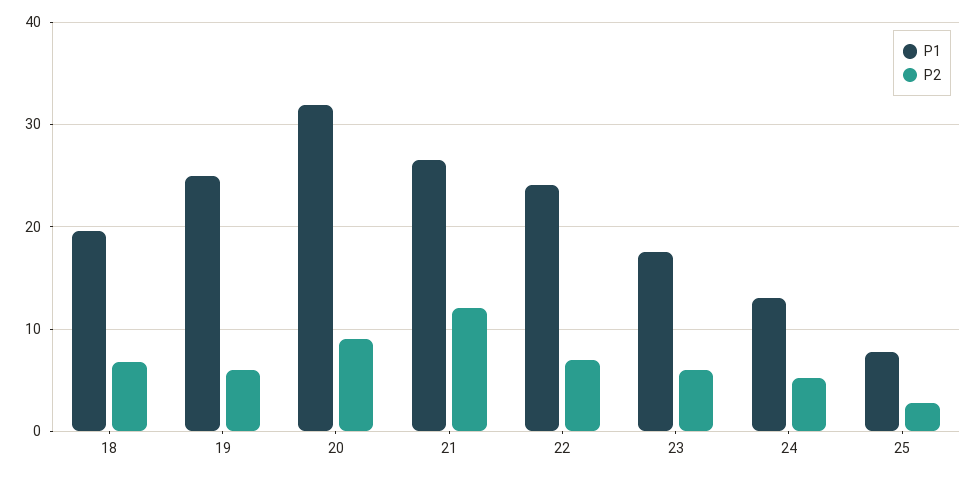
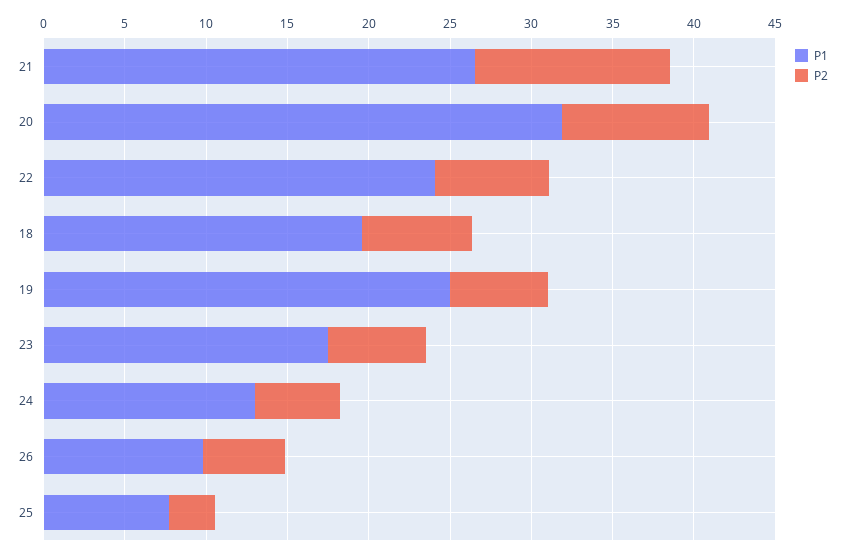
P1, 26: none -> 10
P2, 26: none -> 5

